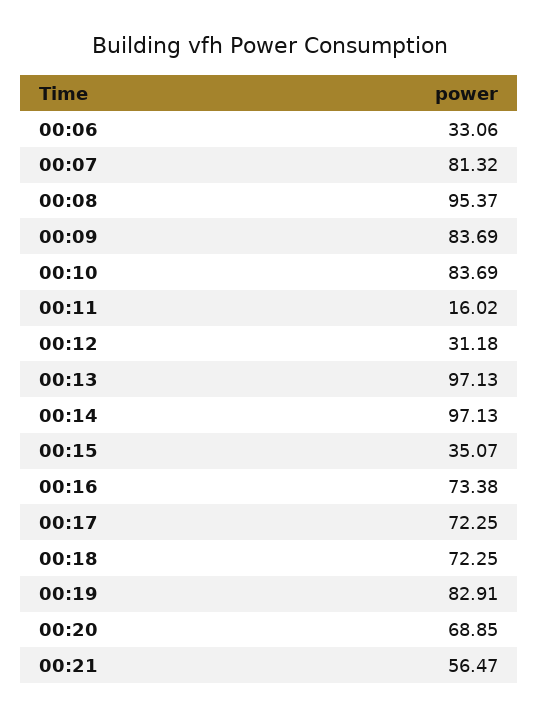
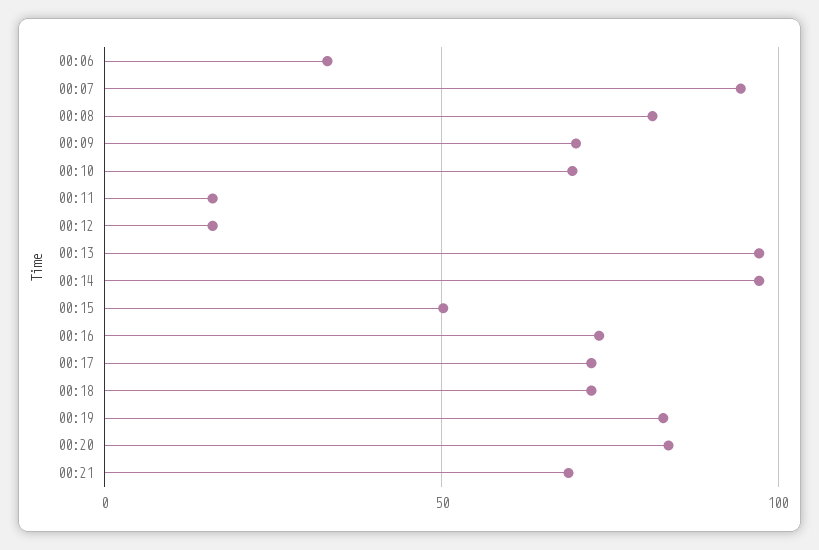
00:07: 81.32 -> 95
00:08: 95.37 -> 80
00:09: 83.69 -> 70
00:10: 83.69 -> 70
00:12: 31.18 -> 15
00:15: 35.07 -> 50
00:20: 68.85 -> 85
00:21: 56.47 -> 70

